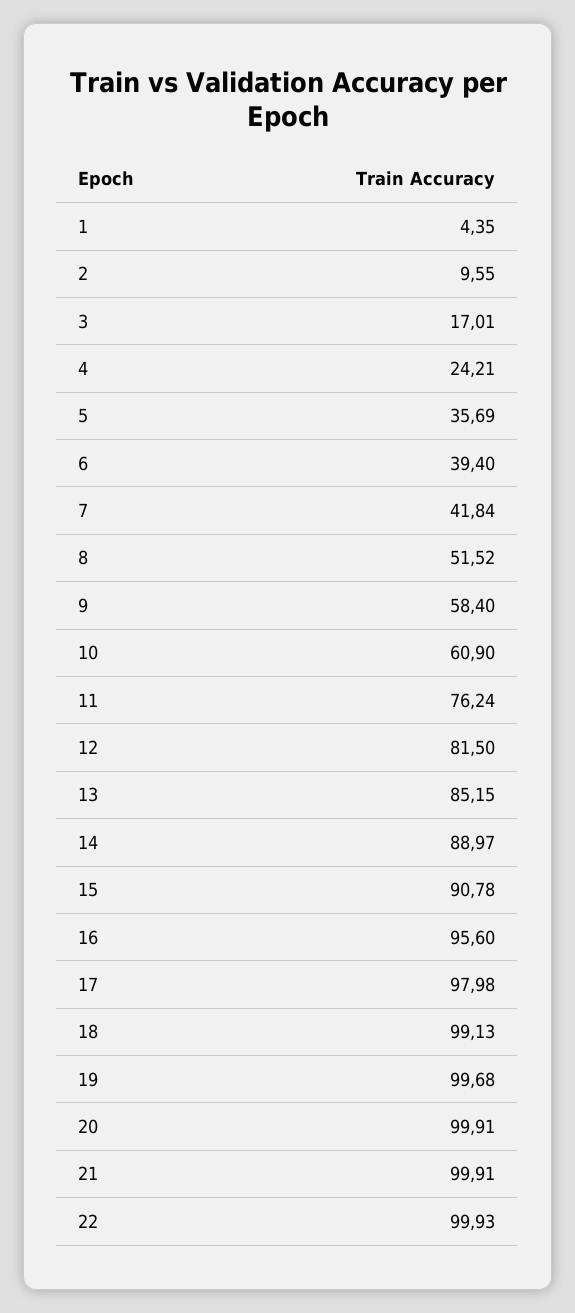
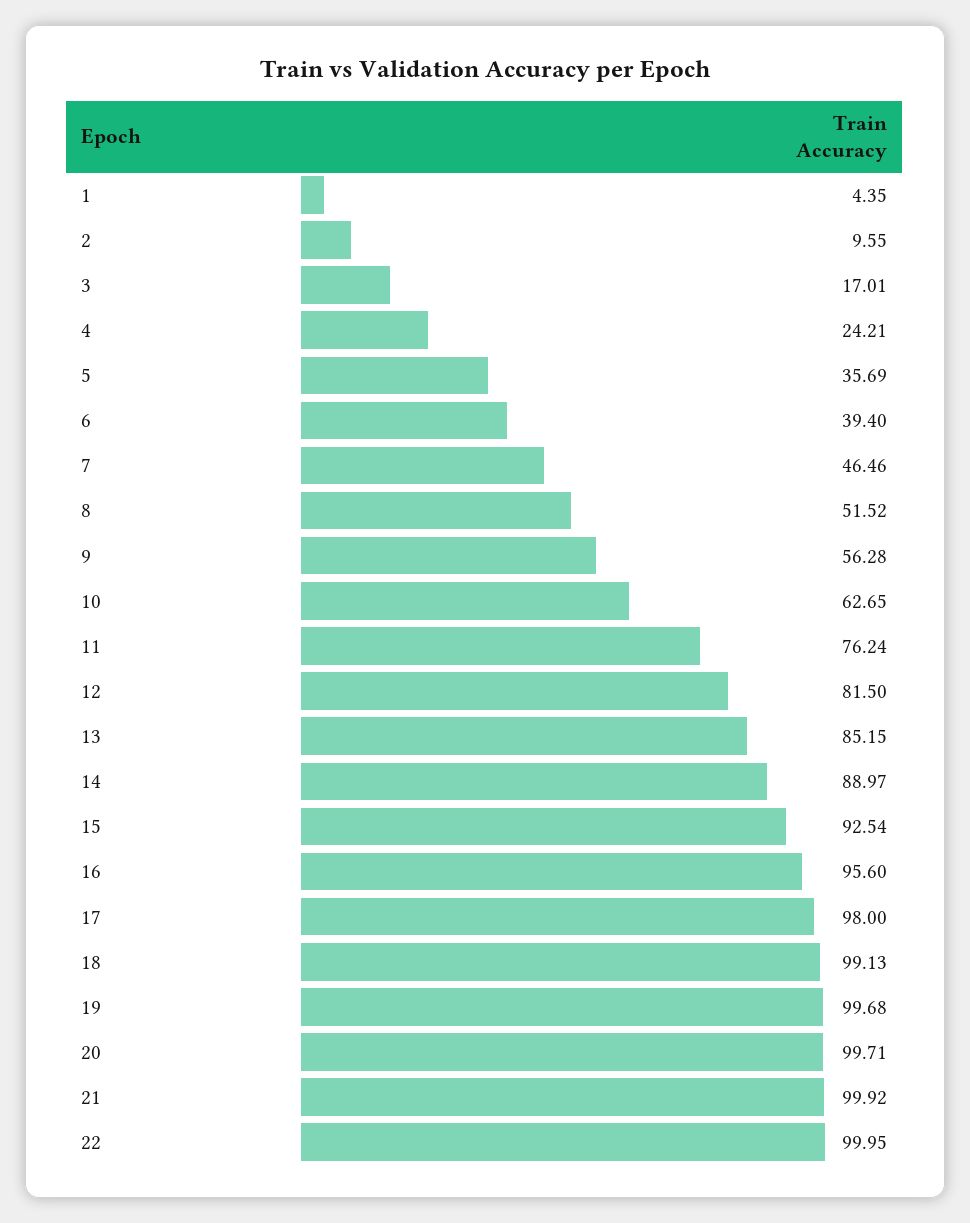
7: 41.84 -> 46.46
9: 58.4 -> 56.28
10: 60.9 -> 62.65
15: 90.78 -> 92.54
17: 97.98 -> 98
20: 99.91 -> 99.71
21: 99.91 -> 99.92
22: 99.93 -> 99.95

